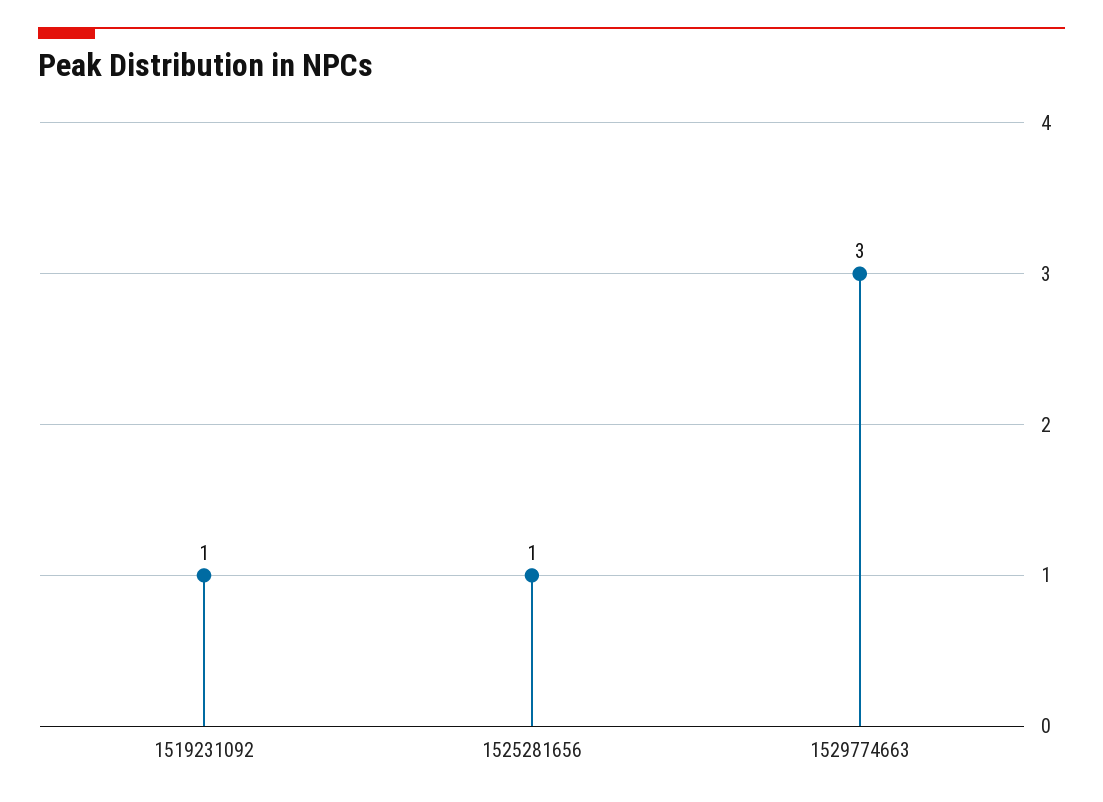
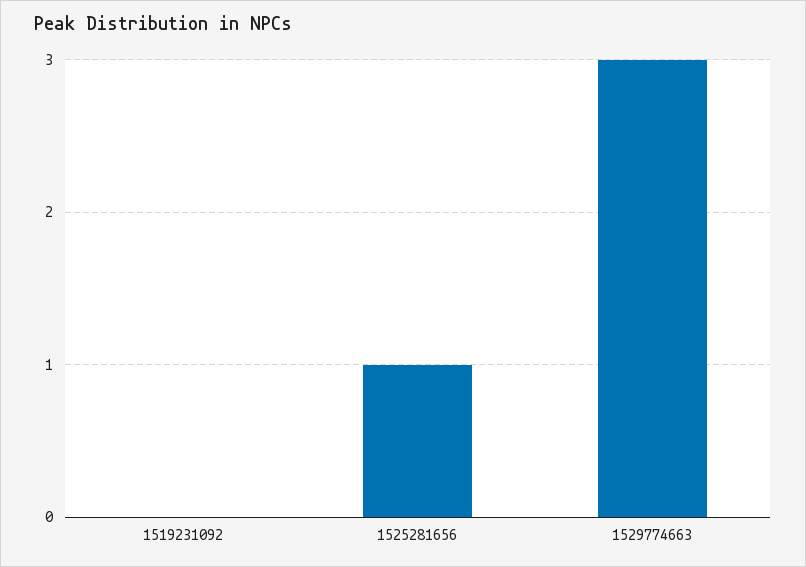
1519231092: 1 -> 0

